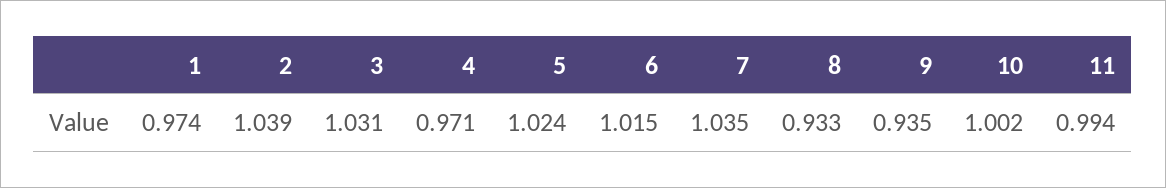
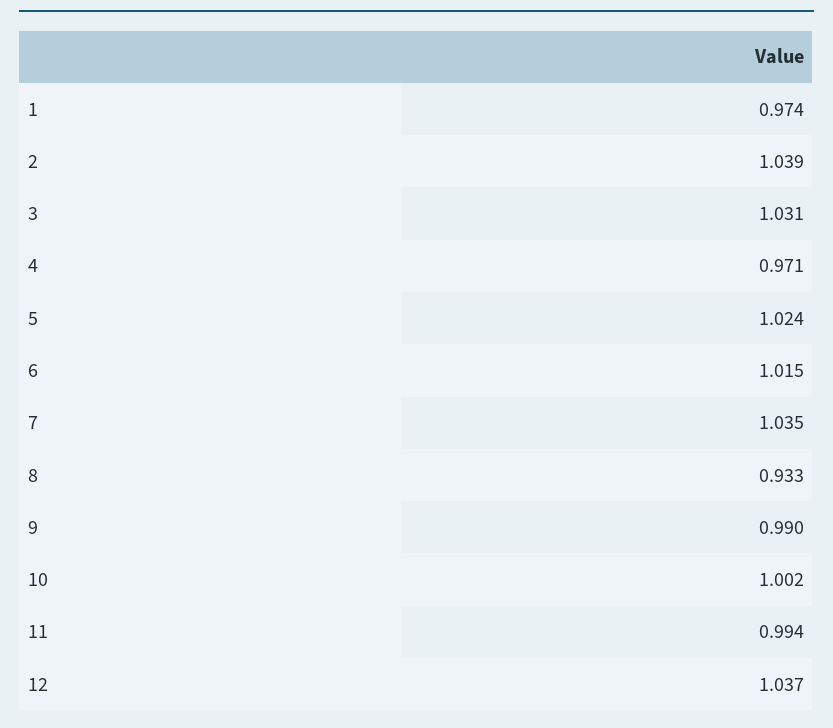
9: 0.935 -> 0.99
12: none -> 1.037

